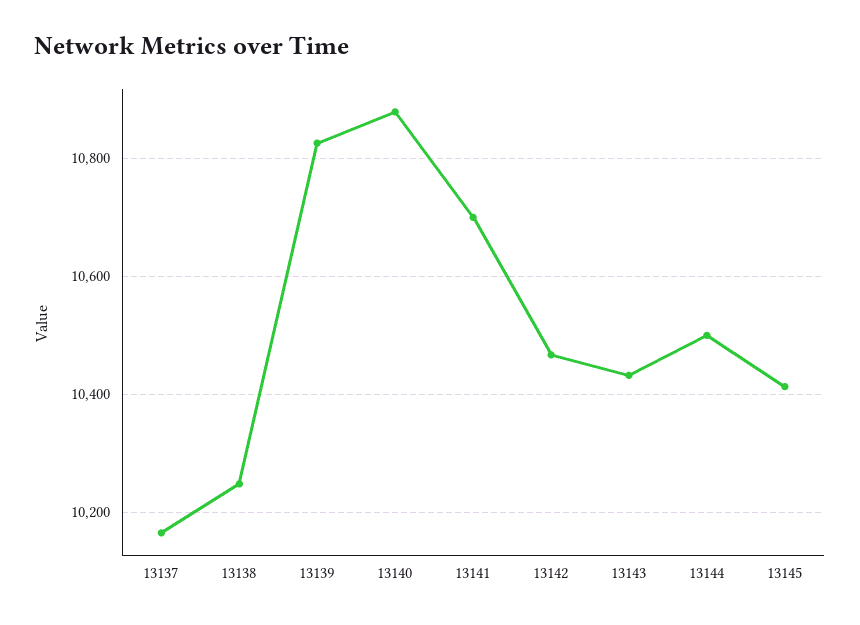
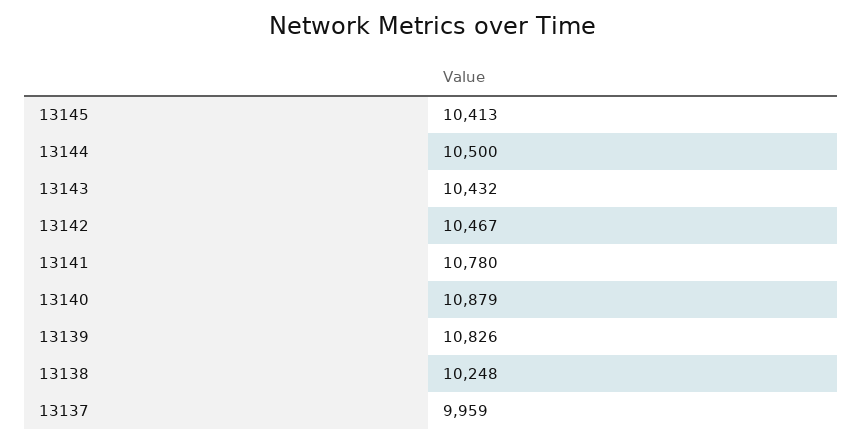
13137: 10160 -> 9959
13141: 10700 -> 10780

